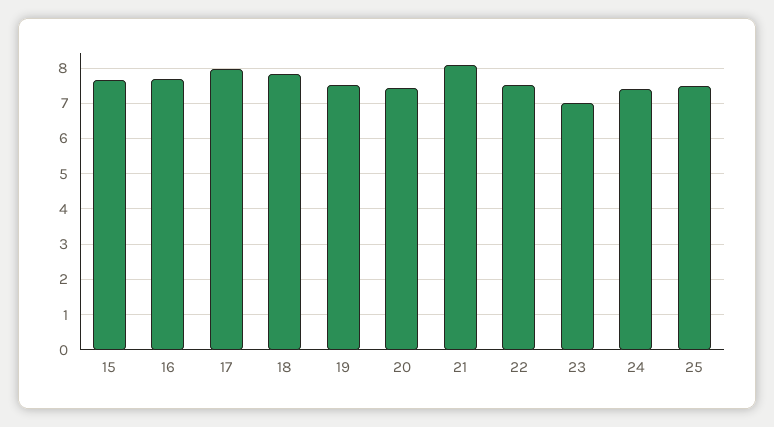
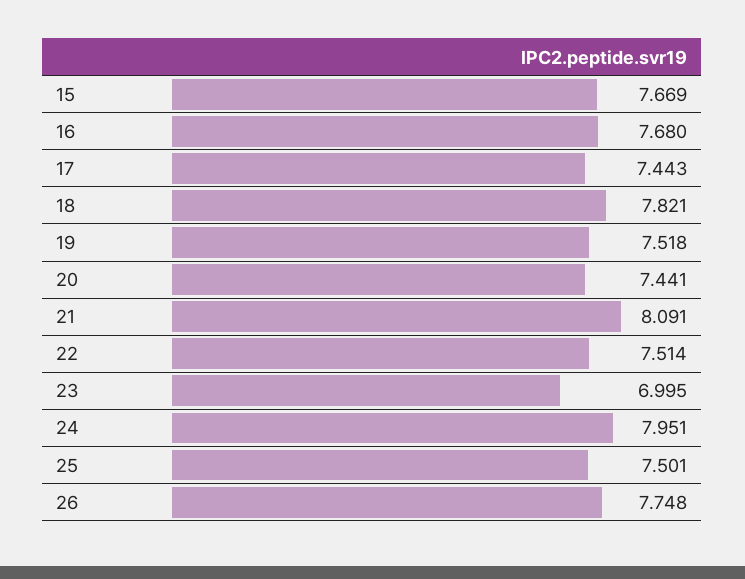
17: 8 -> 7.443
24: 7.4 -> 7.951
26: none -> 7.748

